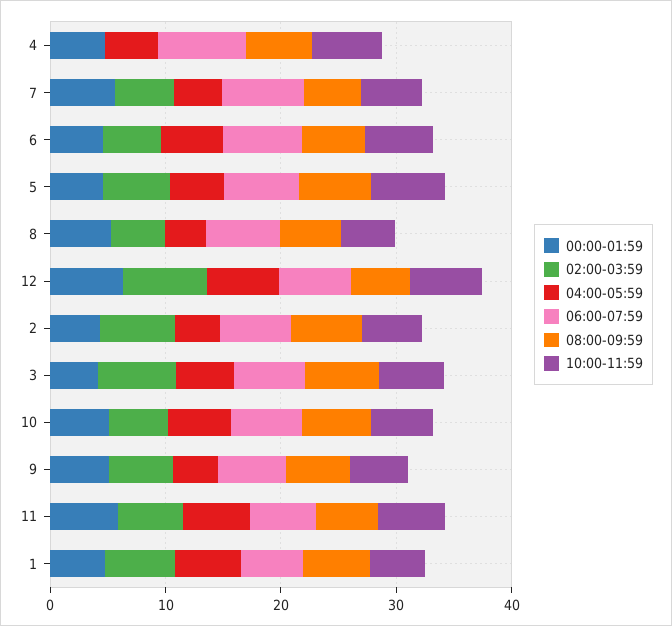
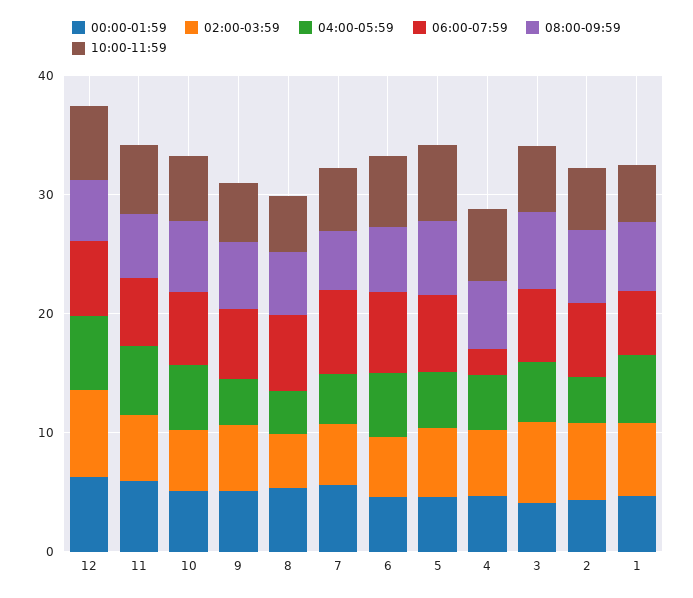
02:00-03:59, 4: 0 -> 6
06:00-07:59, 4: 8 -> 2

